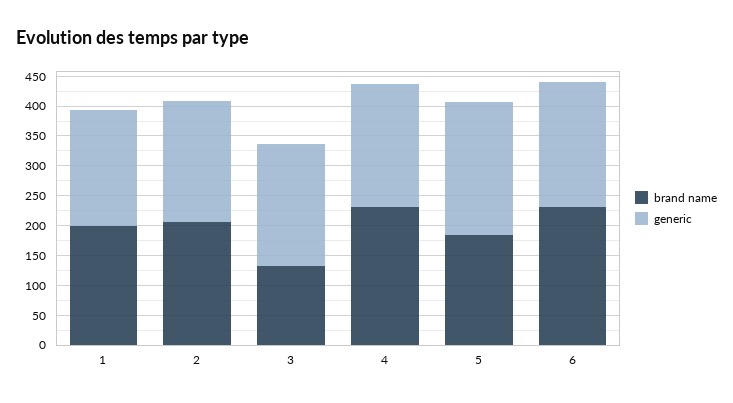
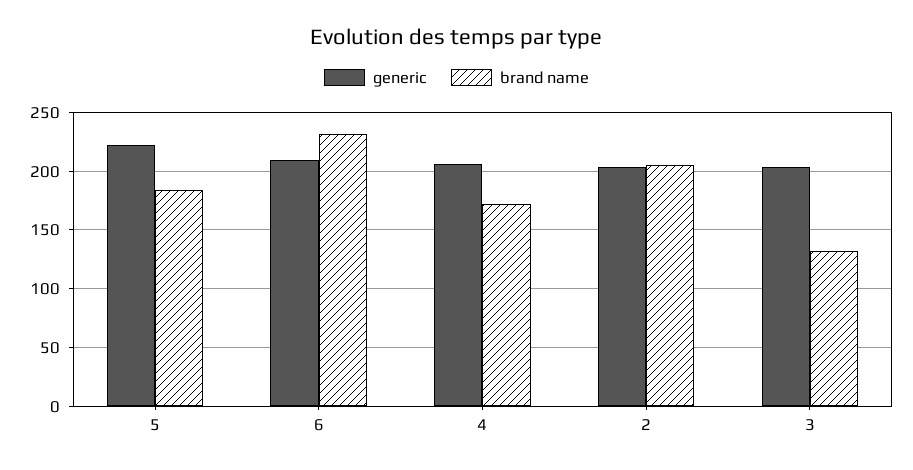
brand name, 1: 200 -> none
generic, 1: 200 -> none
brand name, 4: 225 -> 170

